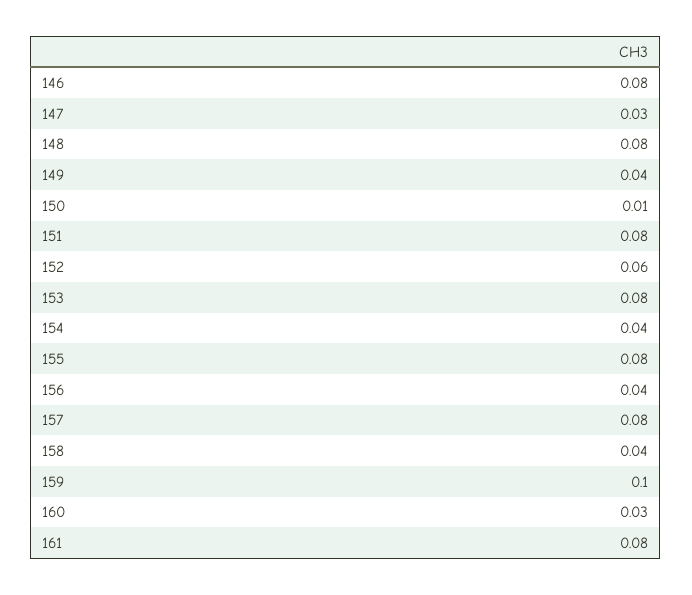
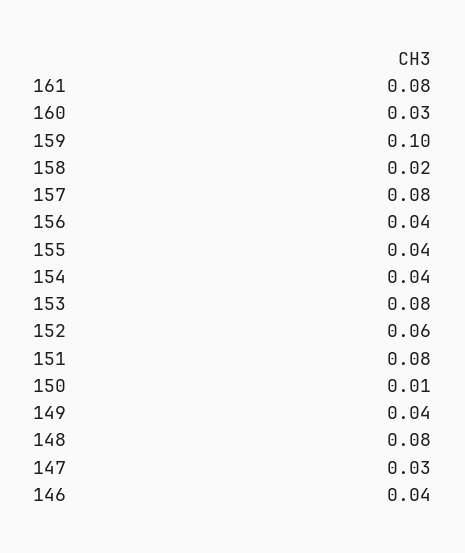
146: 0.08 -> 0.04
155: 0.08 -> 0.04
158: 0.04 -> 0.02

